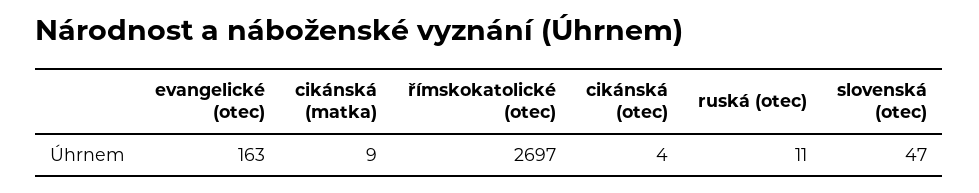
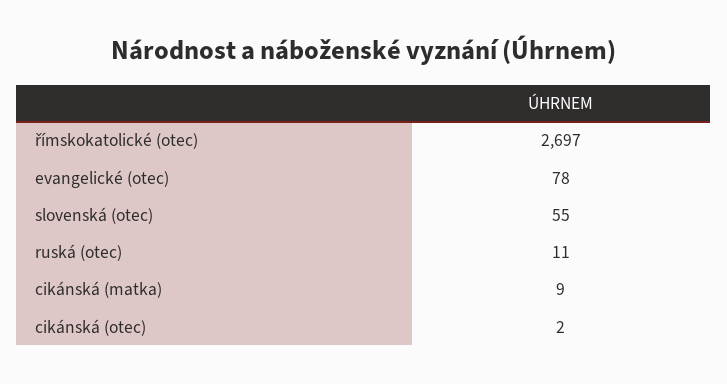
evangelické (otec): 163 -> 78
cikánská (otec): 4 -> 2
slovenská (otec): 47 -> 55

